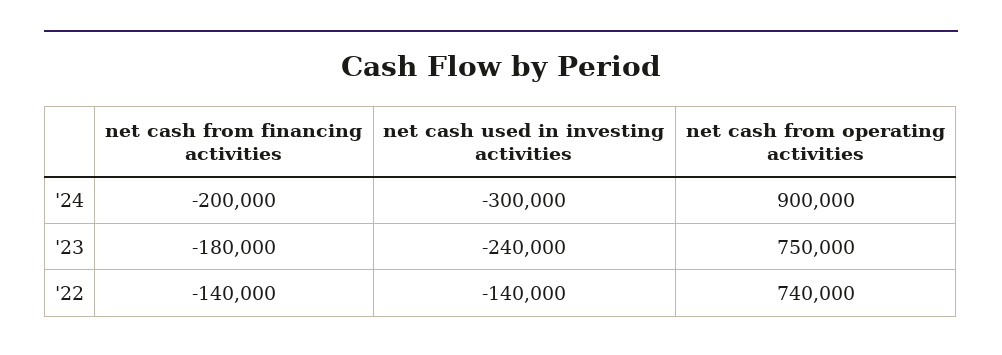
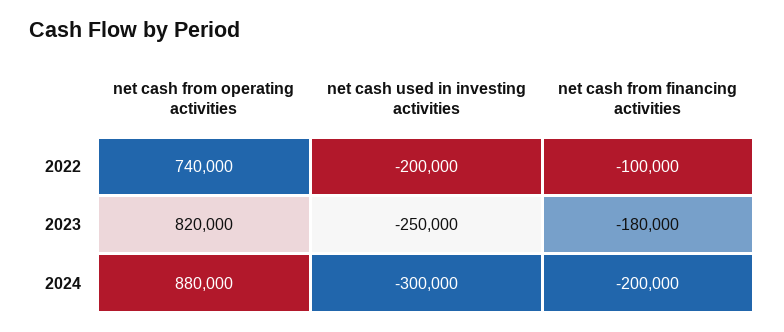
net cash from operating activities, '24: 900000 -> 880000
net cash used in investing activities, '23: -240000 -> -250000
net cash from operating activities, '23: 750000 -> 820000
net cash from financing activities, '22: -140000 -> -100000
net cash used in investing activities, '22: -140000 -> -200000

